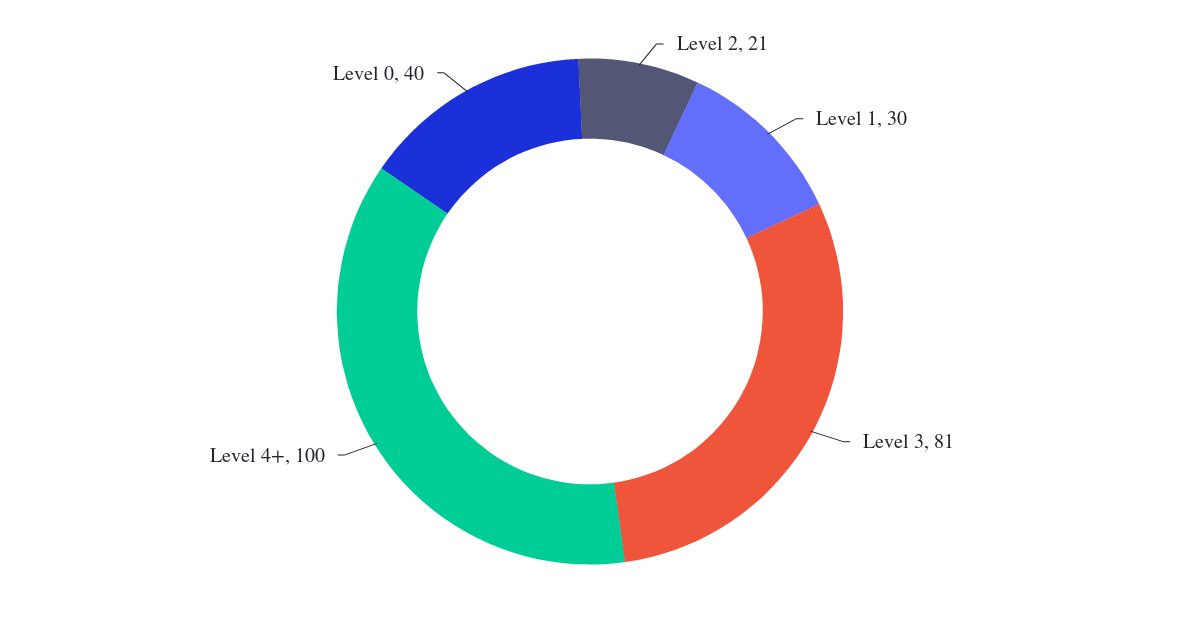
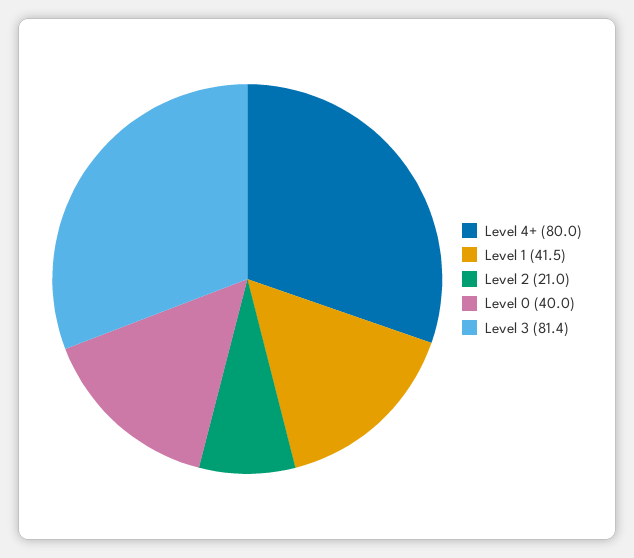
Level 1: 30 -> 41.5
Level 4+: 100 -> 80

